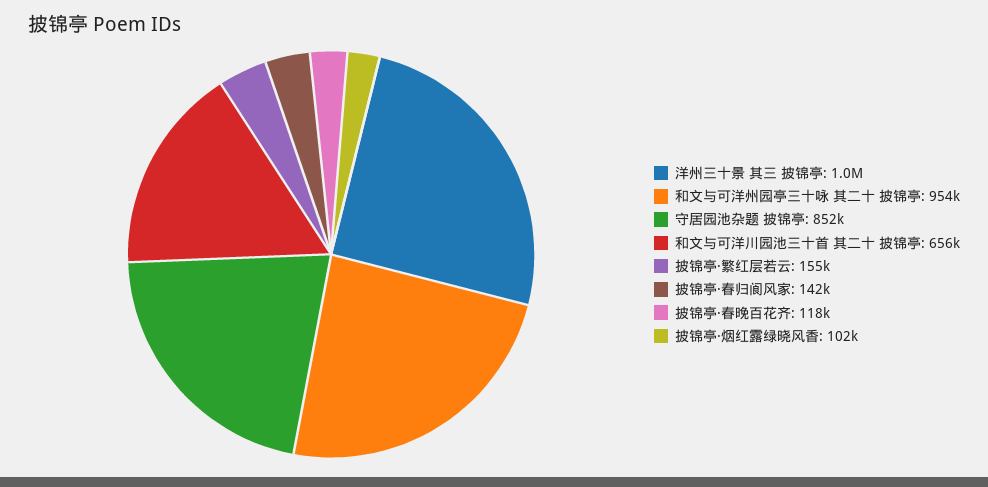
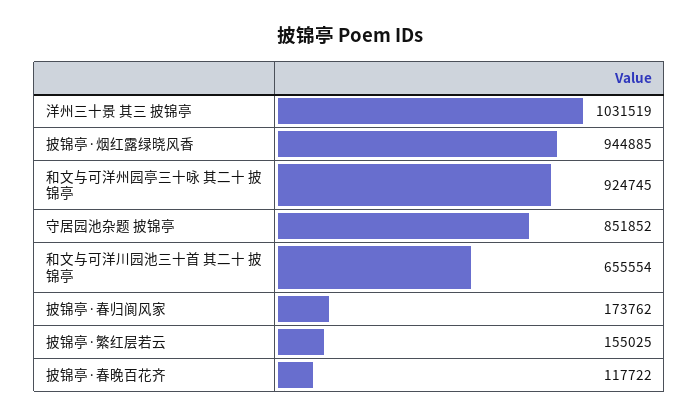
和文与可洋州园亭三十咏 其二十 披锦亭: 954000 -> 924745
披锦亭·春归阆风家: 142000 -> 173762
披锦亭·烟红露绿晓风香: 102000 -> 944885

